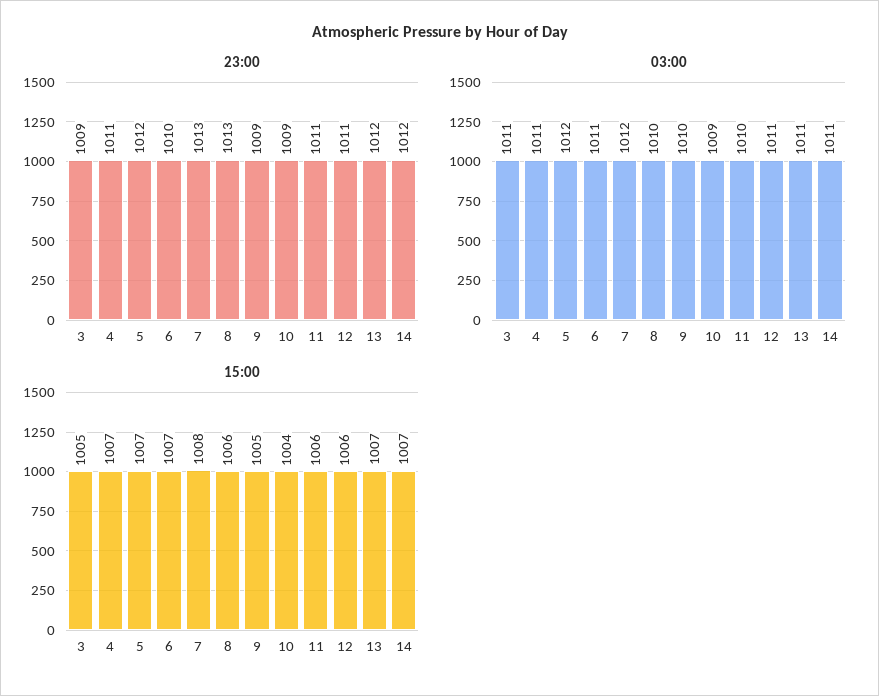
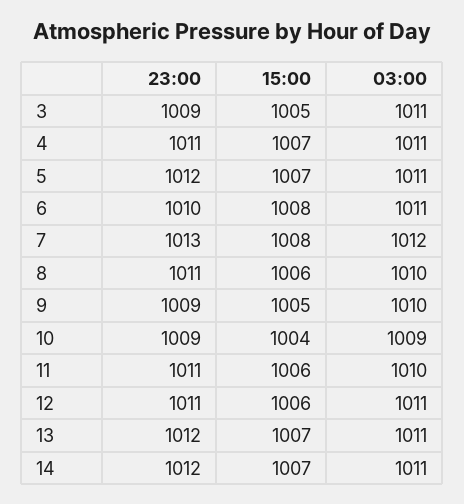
23:00, 8: 1013 -> 1011
03:00, 5: 1012 -> 1011
15:00, 6: 1007 -> 1008

